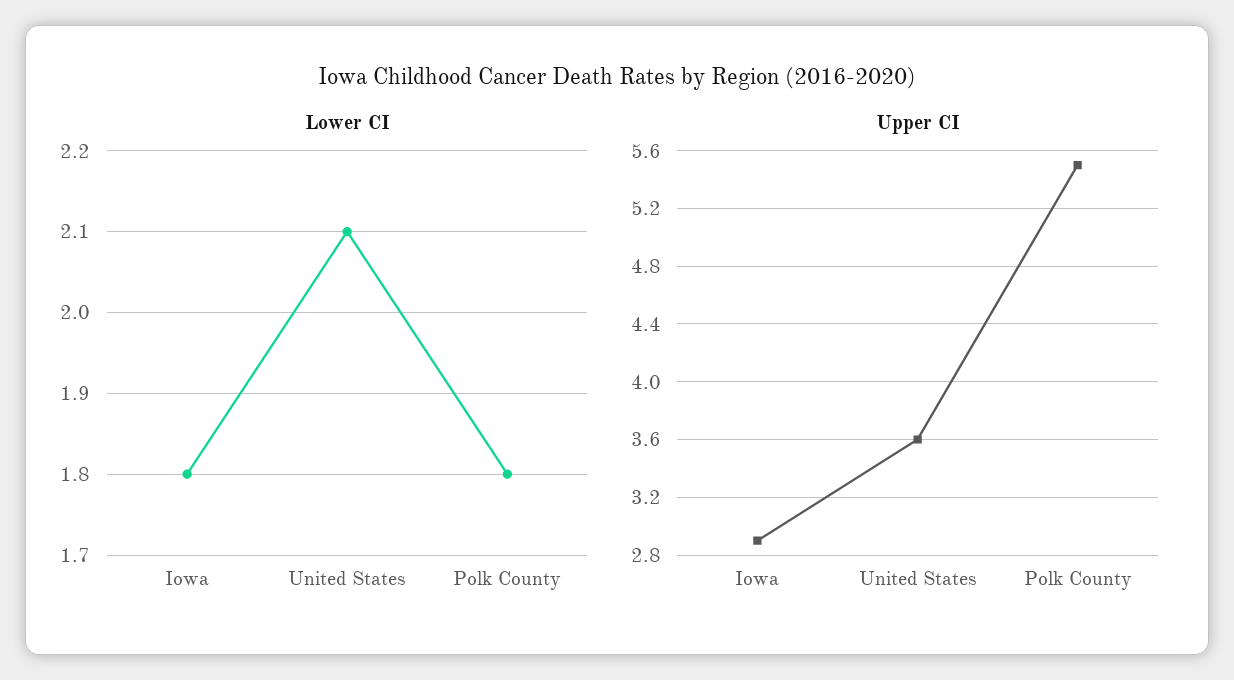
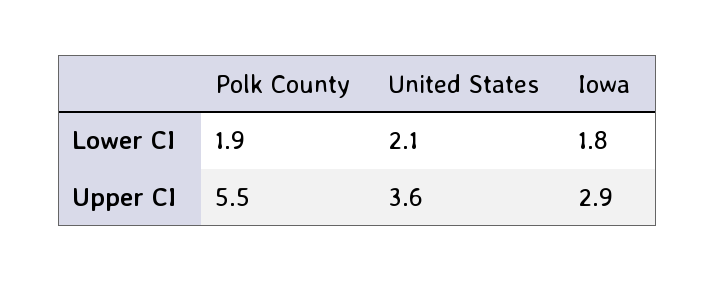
Lower CI, Polk County: 1.8 -> 1.9

